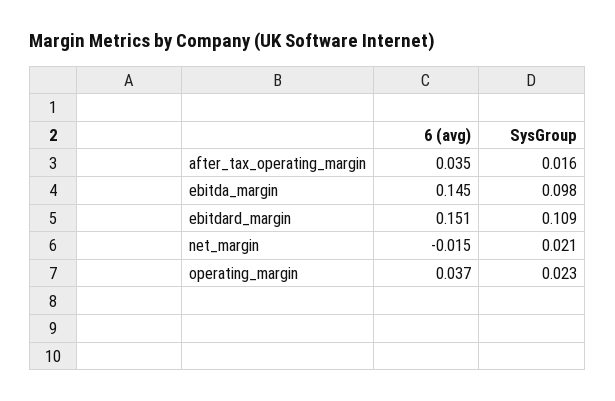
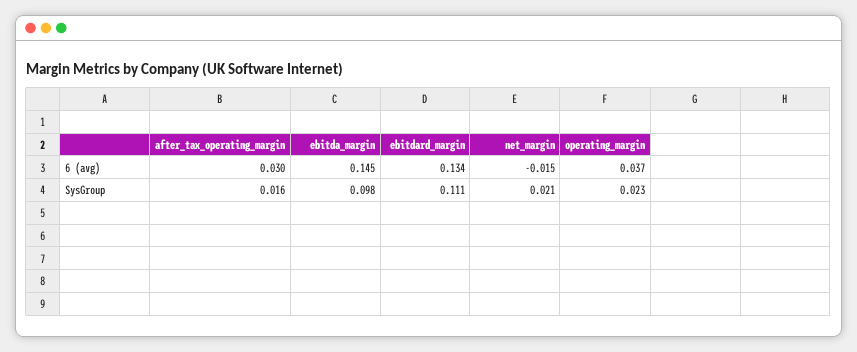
6 (avg), after_tax_operating_margin: 0.035 -> 0.03
6 (avg), ebitdard_margin: 0.151 -> 0.134
SysGroup, ebitdard_margin: 0.109 -> 0.111

